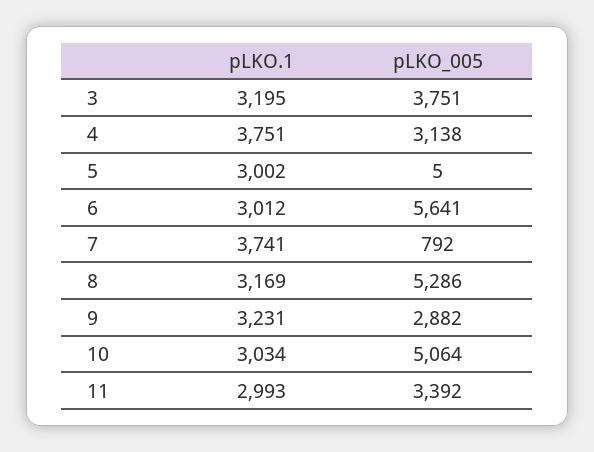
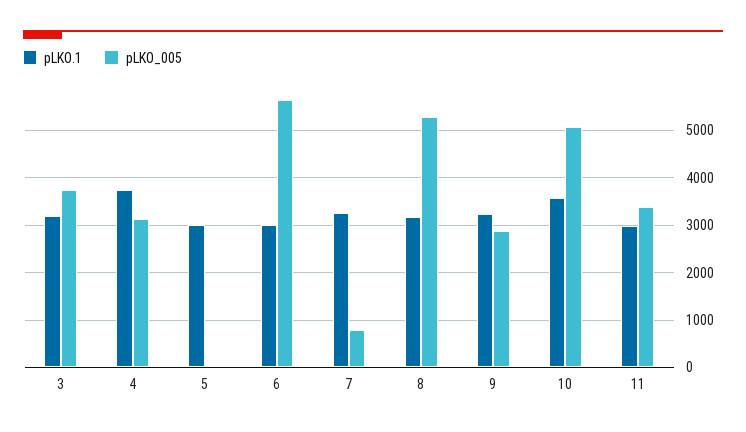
pLKO.1, 7: 3741 -> 3200
pLKO.1, 10: 3034 -> 3600

